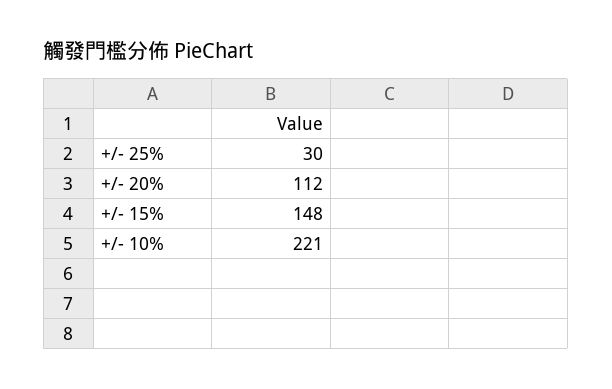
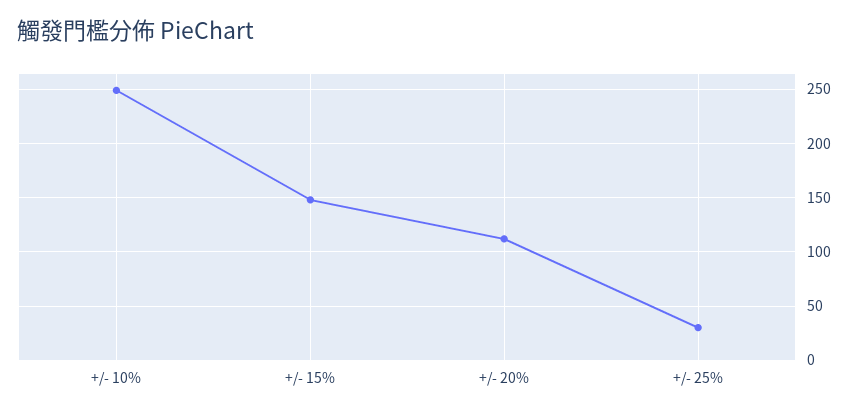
+/- 10%: 221 -> 250

